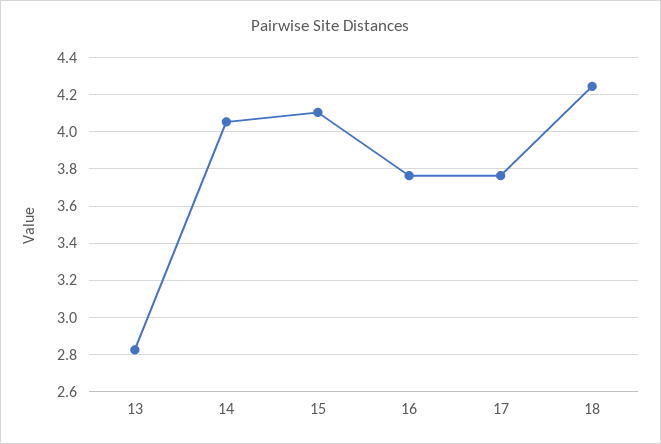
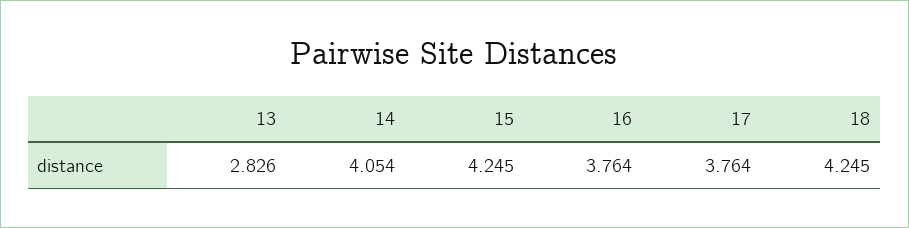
15: 4.1 -> 4.245

